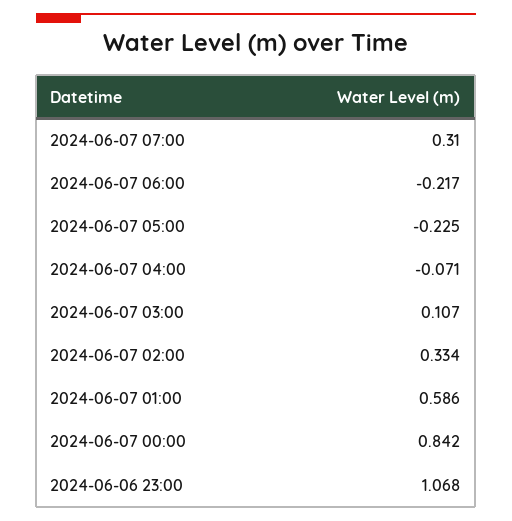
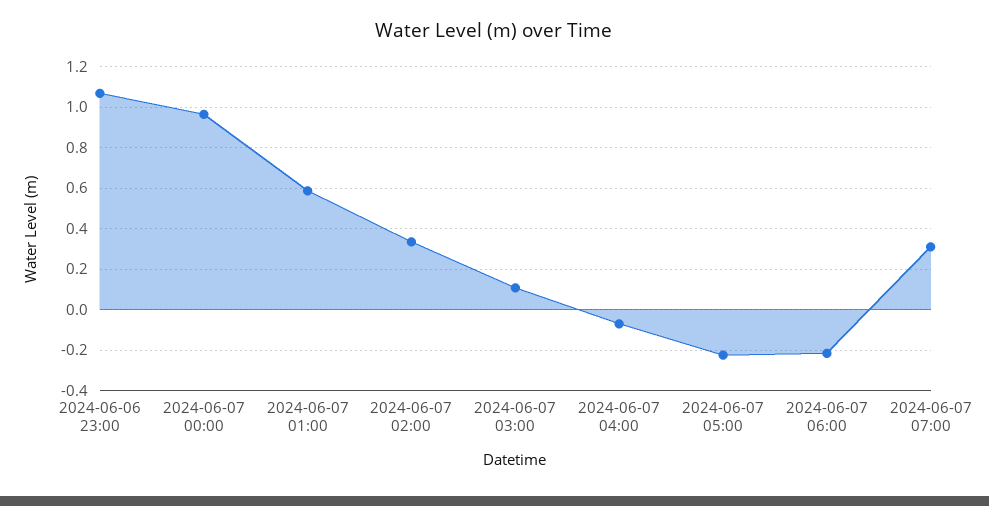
2024-06-07 00:00: 0.842 -> 0.95

